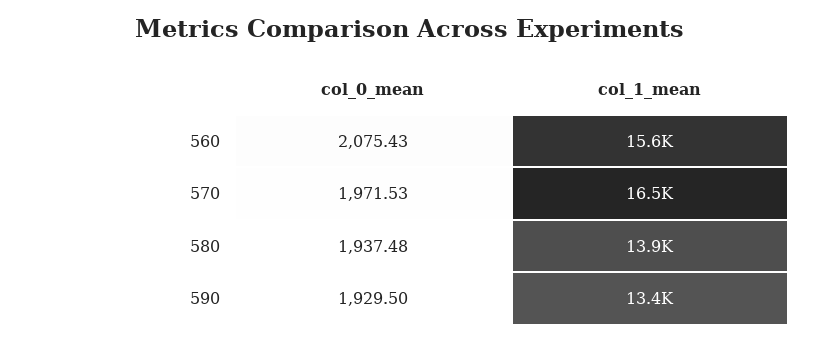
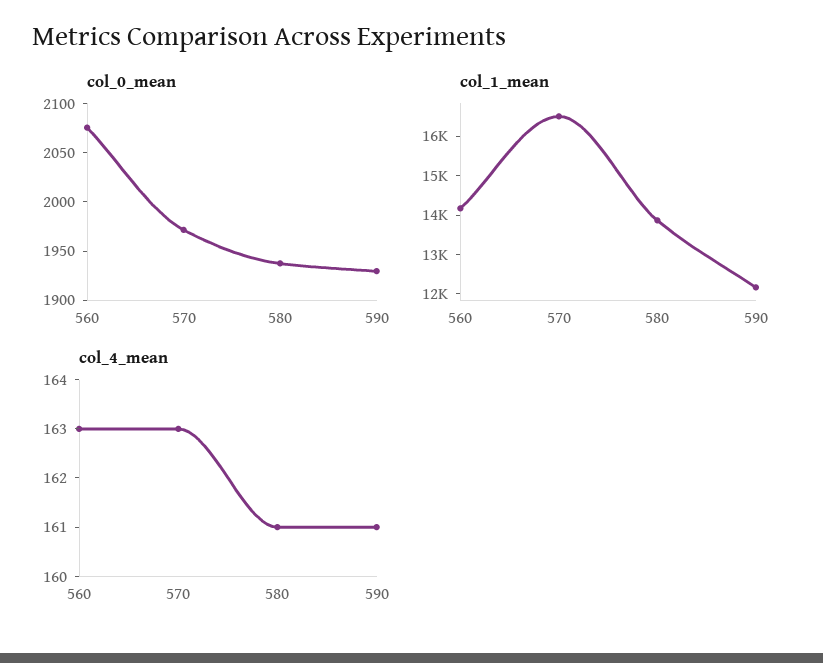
col_1_mean, 560: 15600 -> 14250
col_1_mean, 590: 13400 -> 12250
col_4_mean, 560: none -> 163
col_4_mean, 570: none -> 163
col_4_mean, 580: none -> 161
col_4_mean, 590: none -> 161

